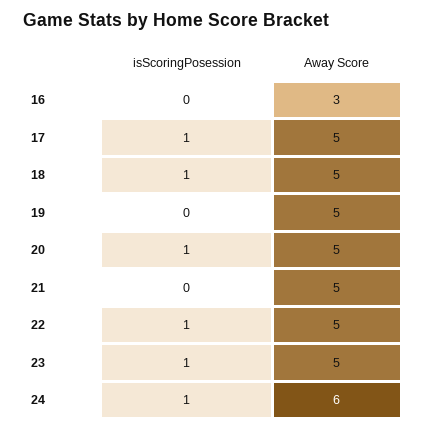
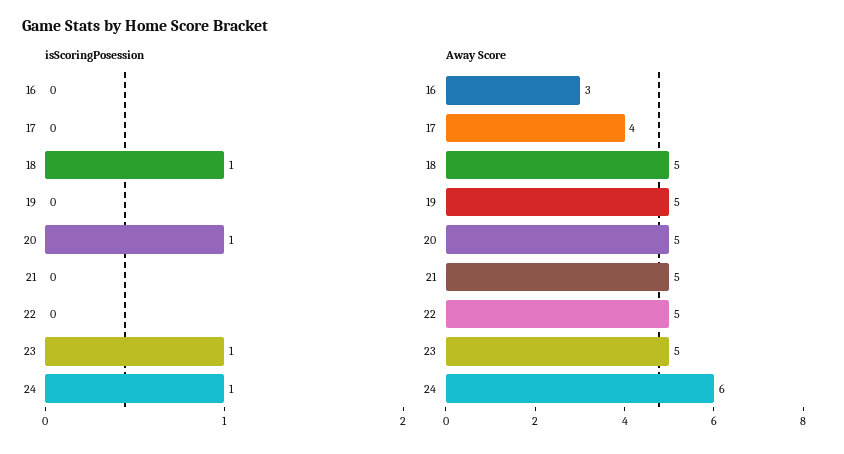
isScoringPosession, 17: 1 -> 0
Away Score, 17: 5 -> 4
isScoringPosession, 22: 1 -> 0

